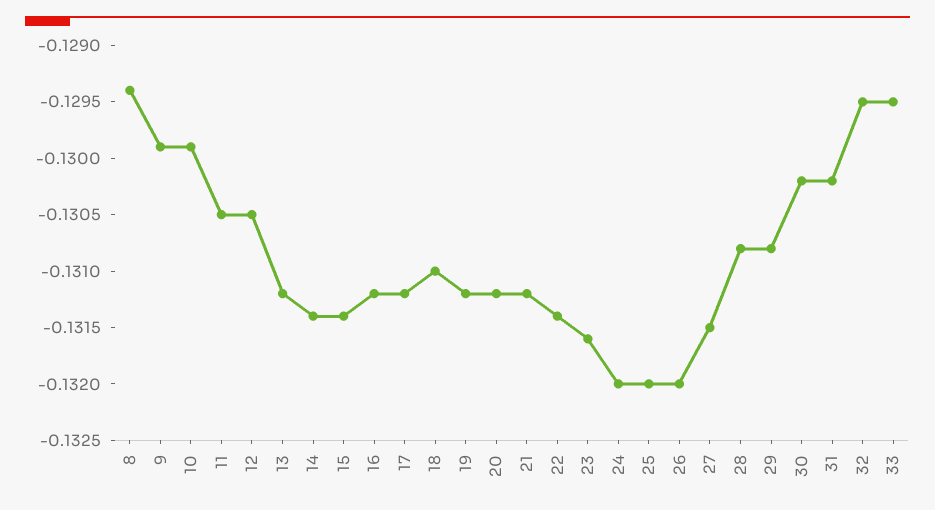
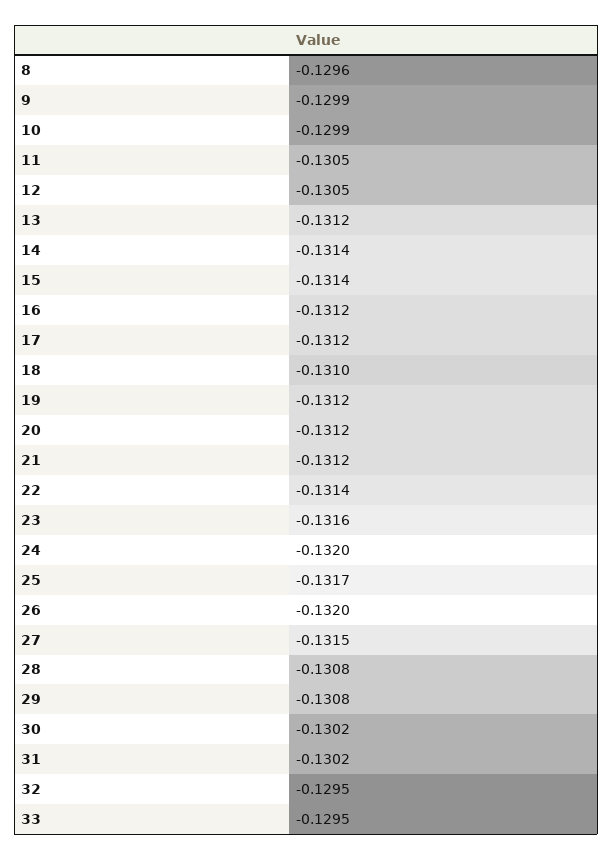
8: -0.1294 -> -0.1296
25: -0.132 -> -0.1317

